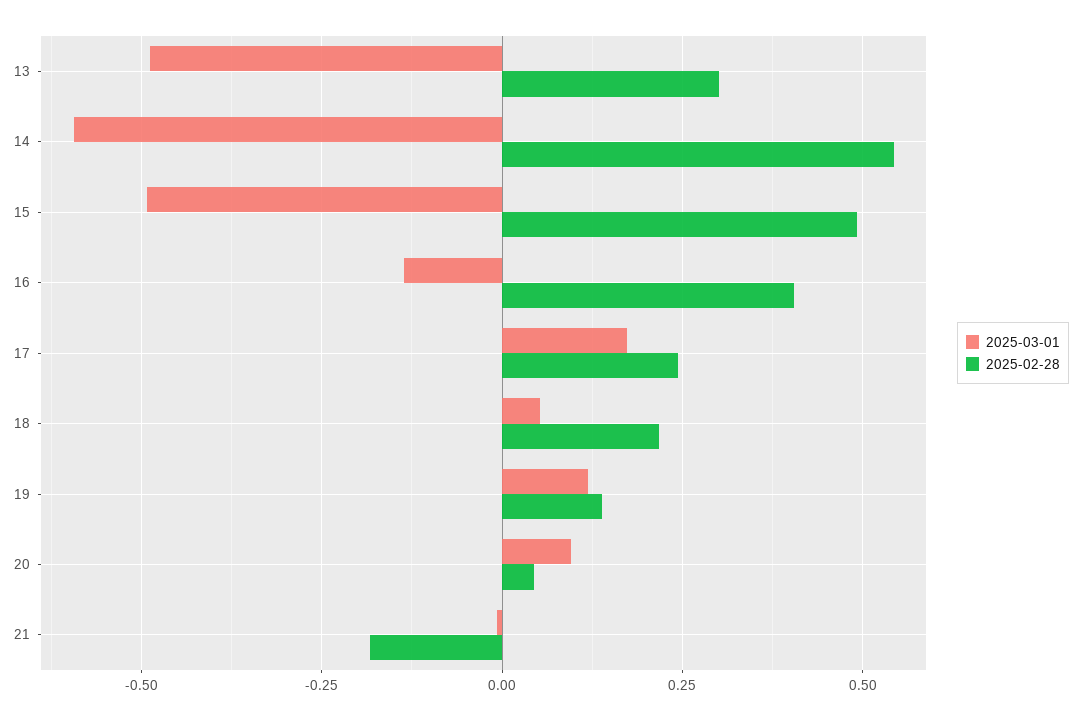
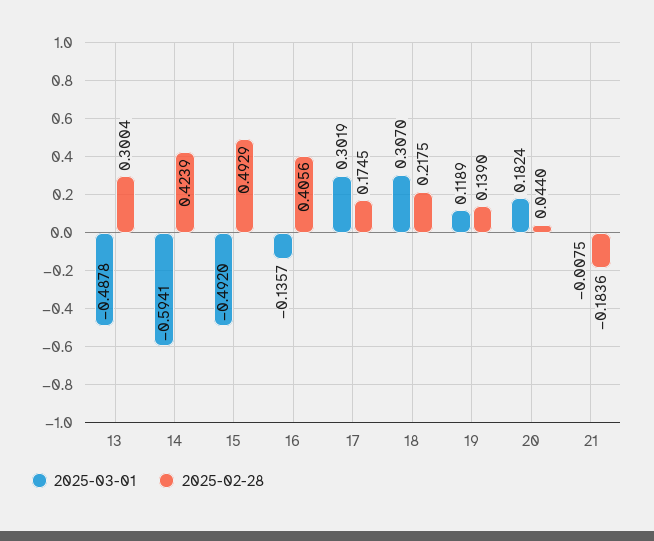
2025-02-28, 14: 0.55 -> 0.4239
2025-03-01, 17: 0.175 -> 0.3019
2025-02-28, 17: 0.25 -> 0.1745
2025-03-01, 18: 0.05 -> 0.307
2025-03-01, 20: 0.1 -> 0.1824

